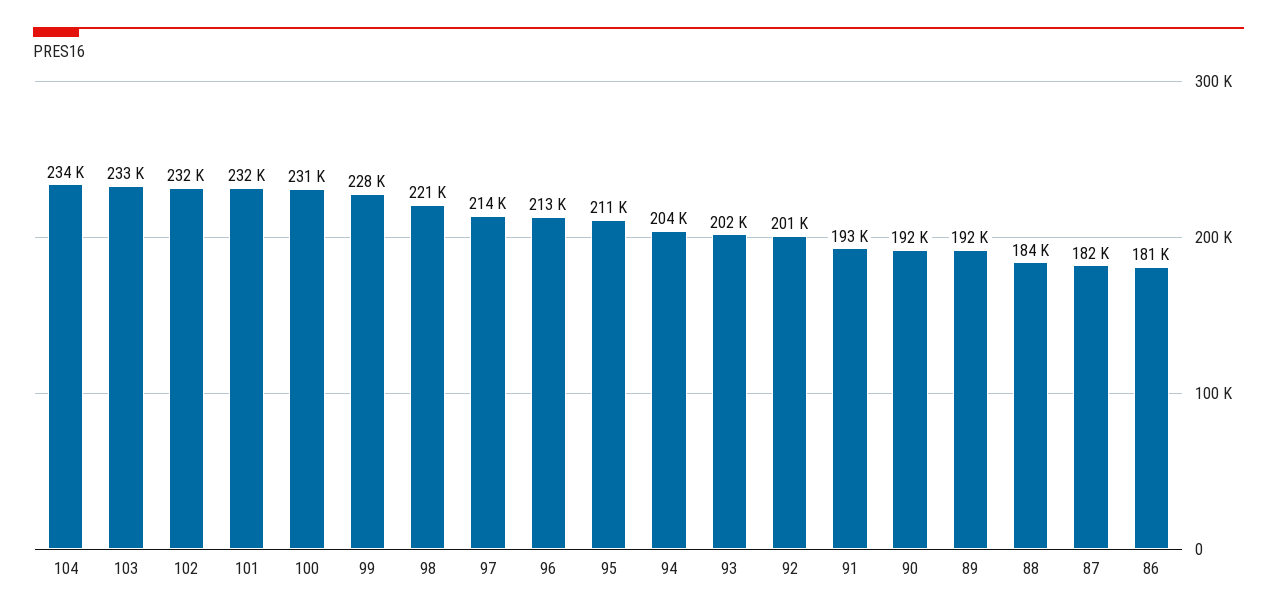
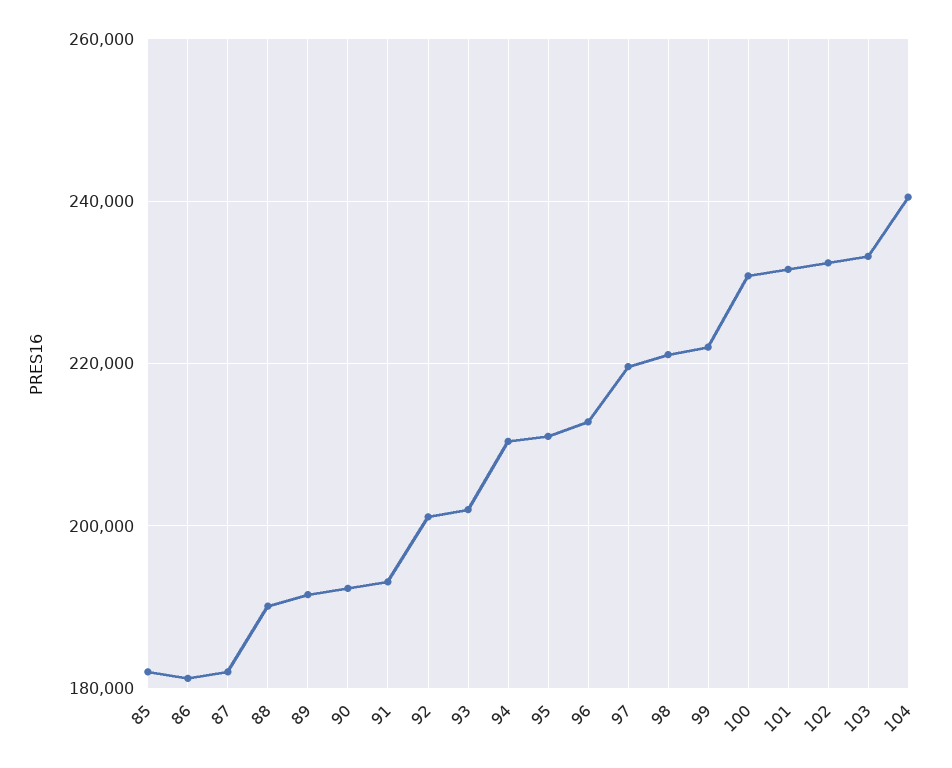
104: 234000 -> 240000
99: 228000 -> 222000
97: 214000 -> 220000
94: 204000 -> 210000
88: 184000 -> 190000
85: none -> 182000

